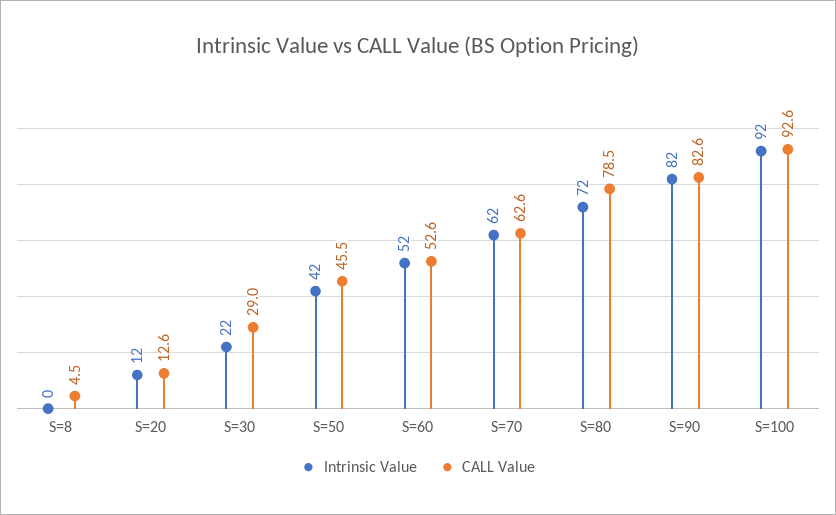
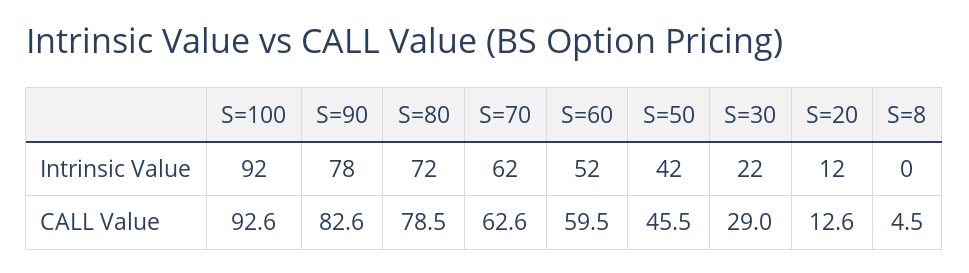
CALL Value, S=60: 52.6 -> 59.5
Intrinsic Value, S=90: 82 -> 78

